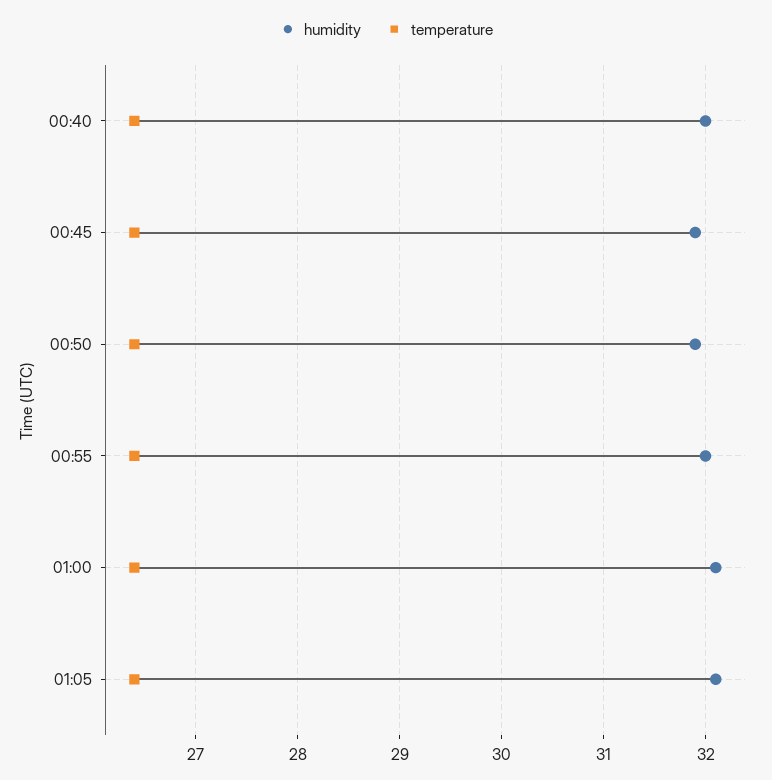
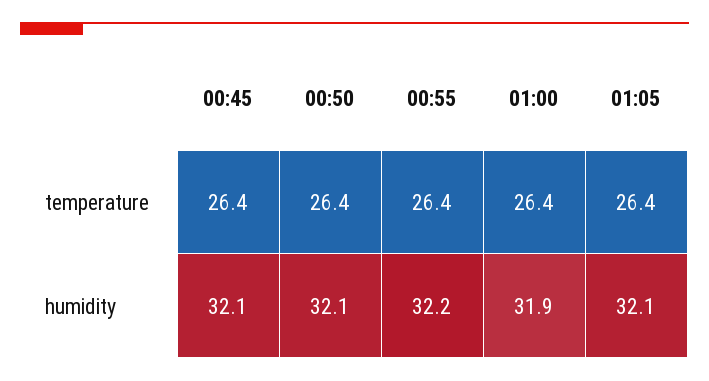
humidity, 00:40: 32 -> none
temperature, 00:40: 26.4 -> none
humidity, 00:45: 31.9 -> 32.1
humidity, 00:50: 31.9 -> 32.1
humidity, 00:55: 32 -> 32.2
humidity, 01:00: 32.1 -> 31.9

